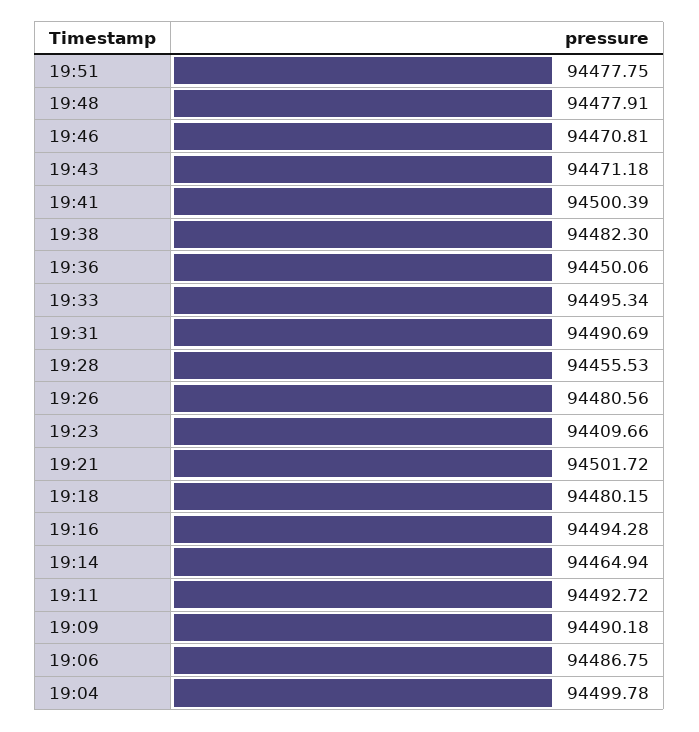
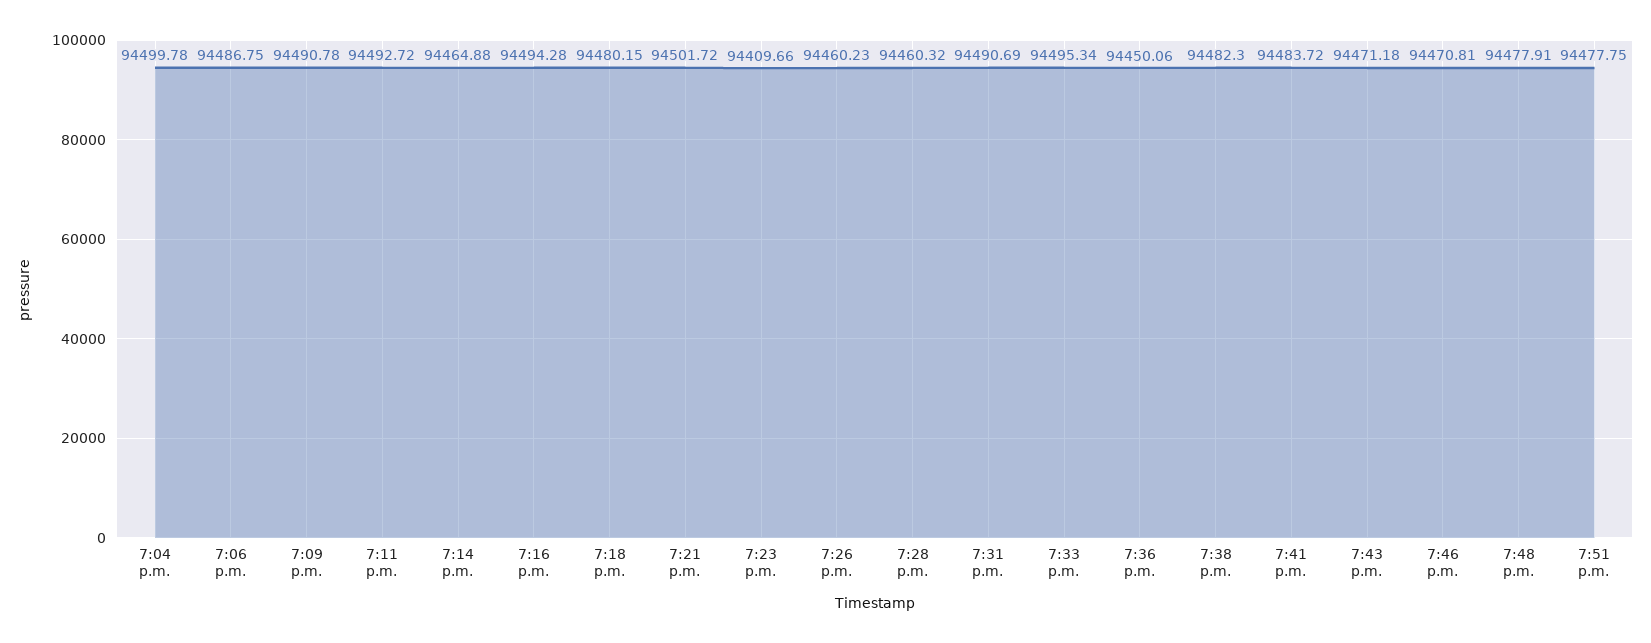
19:41: 94500.39 -> 94483.72
19:28: 94455.53 -> 94460.32
19:26: 94480.56 -> 94460.23
19:14: 94464.94 -> 94464.88
19:09: 94490.18 -> 94490.78

